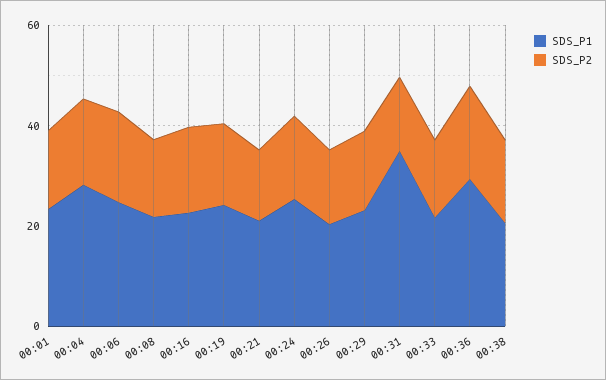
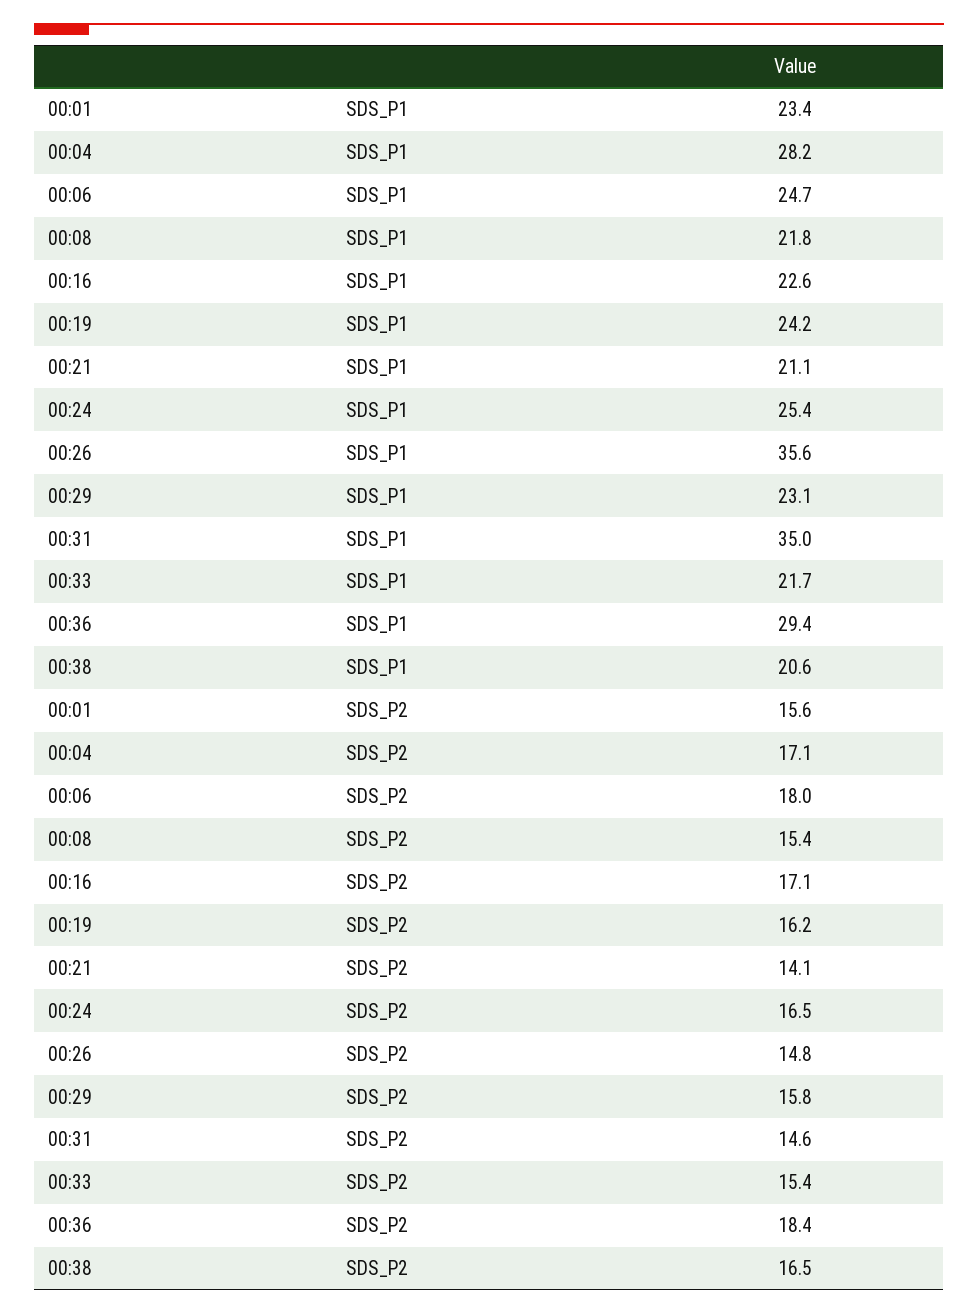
SDS_P1, 00:26: 20 -> 35.6

